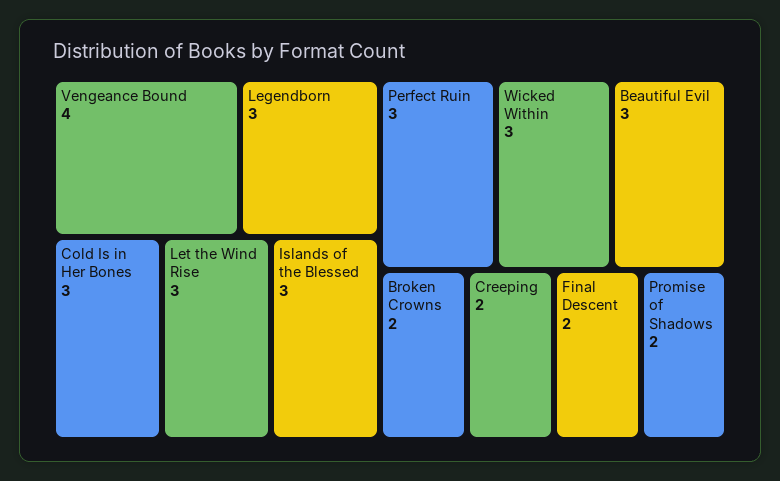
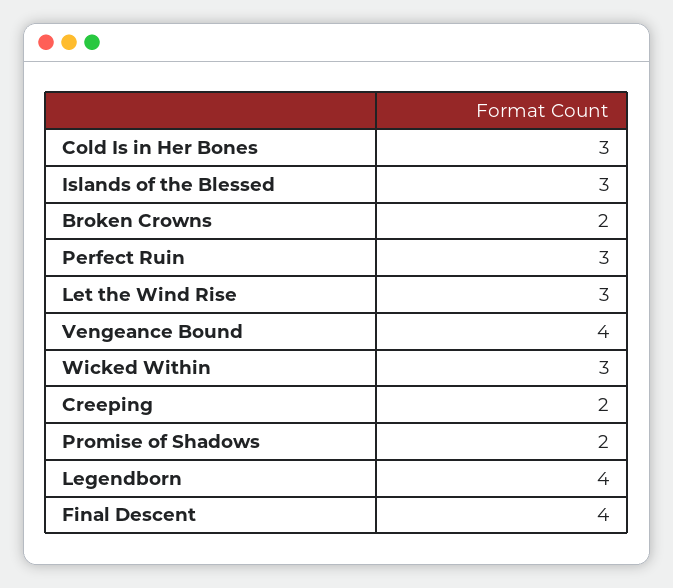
Legendborn: 3 -> 4
Beautiful Evil: 3 -> none
Final Descent: 2 -> 4

